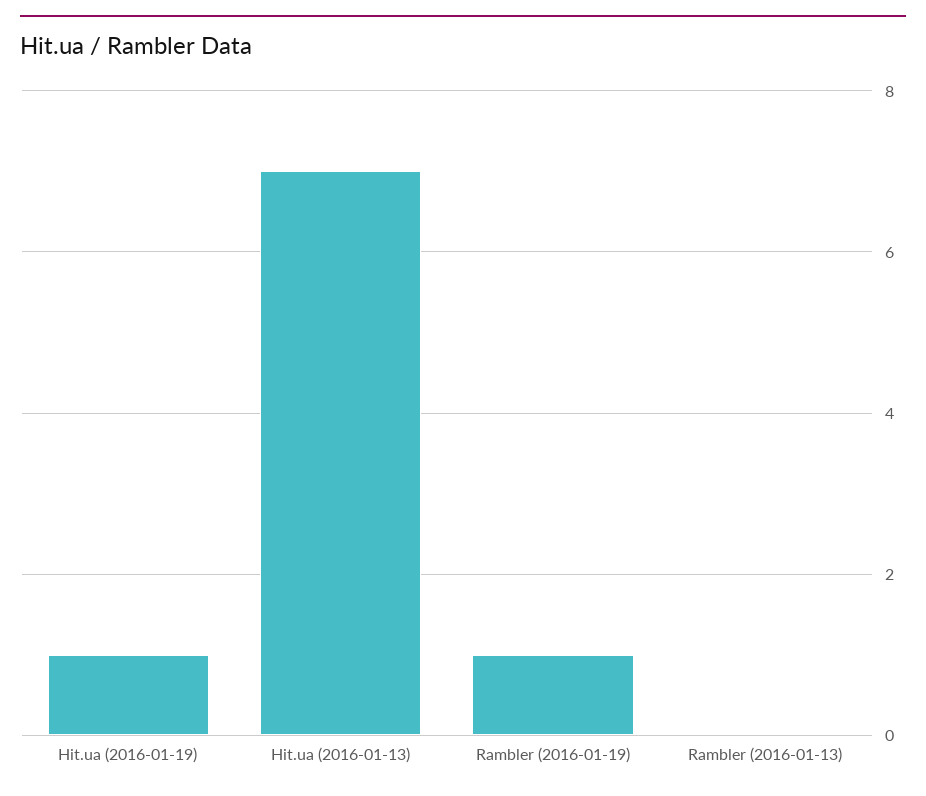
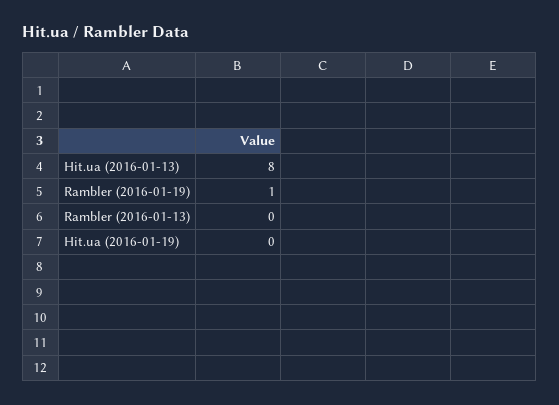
Hit.ua (2016-01-19): 1 -> 0
Hit.ua (2016-01-13): 7 -> 8

